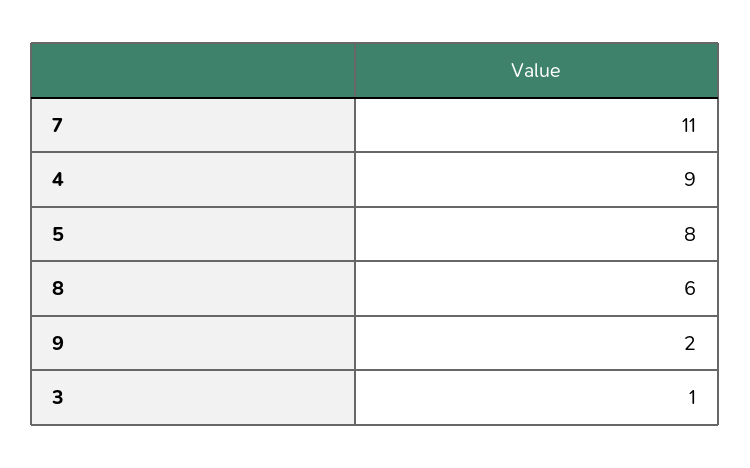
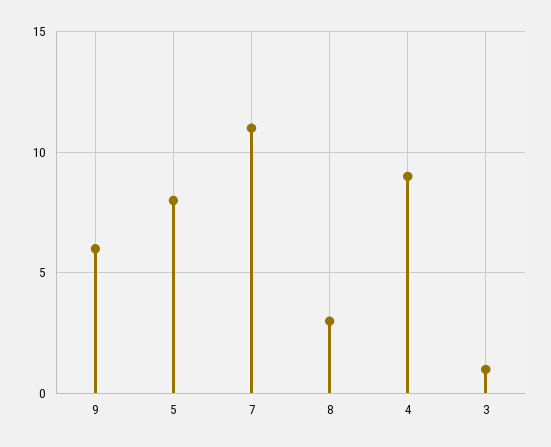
8: 6 -> 3
9: 2 -> 6

